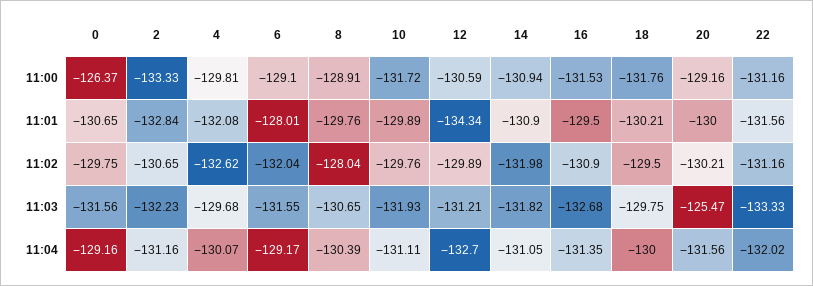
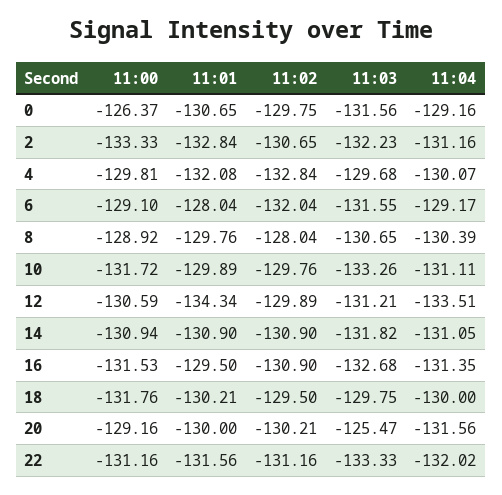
8, 11:00: -128.91 -> -128.92
6, 11:01: -128.01 -> -128.04
4, 11:02: -132.62 -> -132.84
14, 11:02: -131.98 -> -130.9
10, 11:03: -131.93 -> -133.26
12, 11:04: -132.7 -> -133.51

